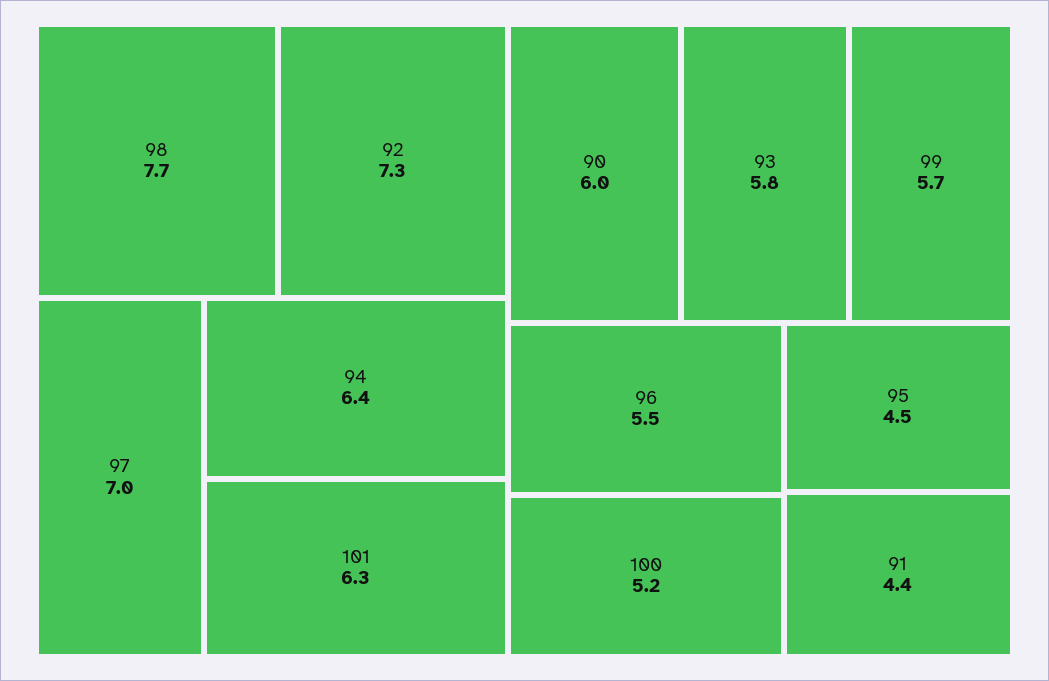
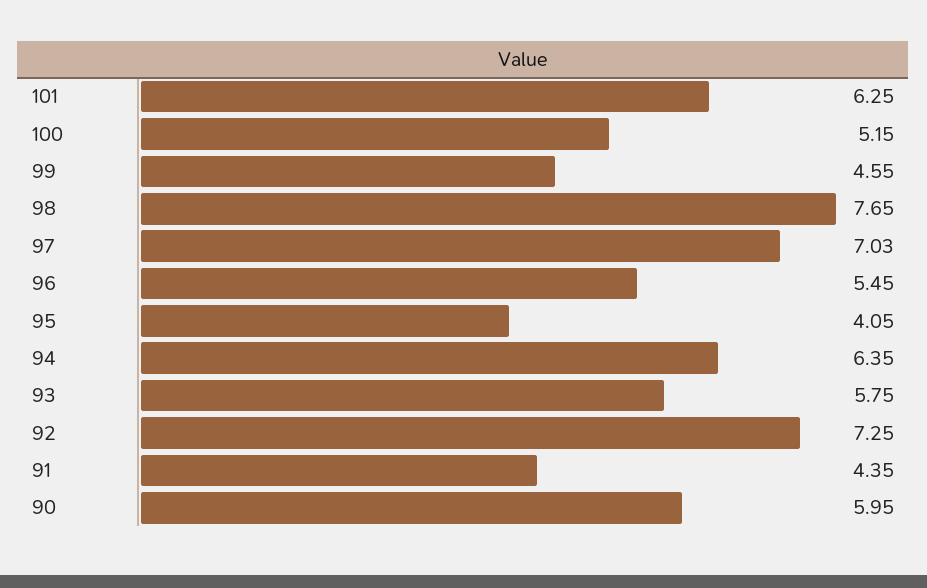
99: 5.7 -> 4.55
95: 4.5 -> 4.05

